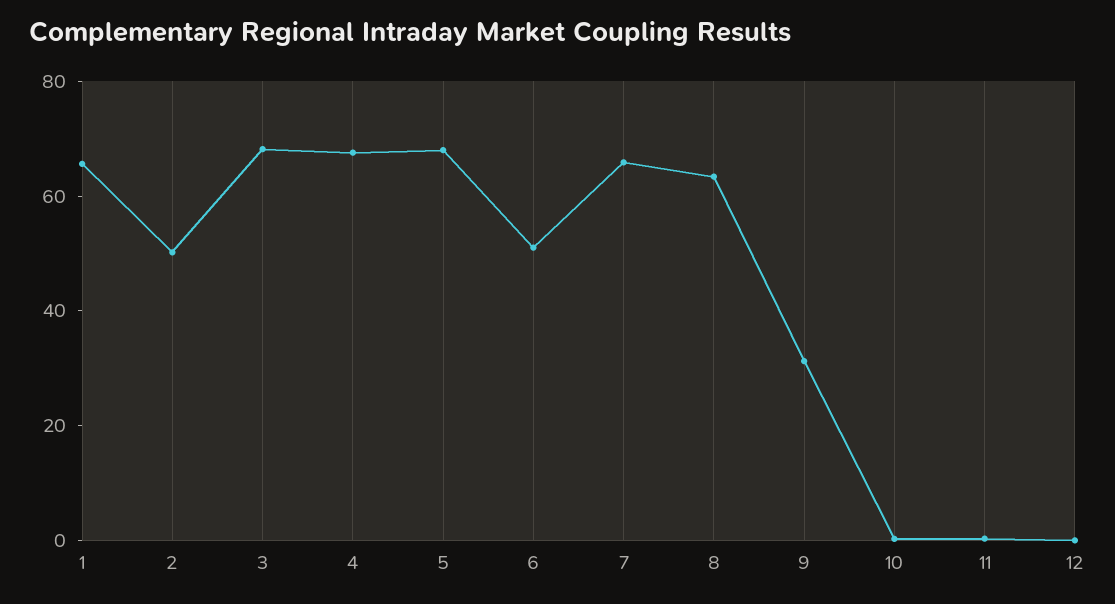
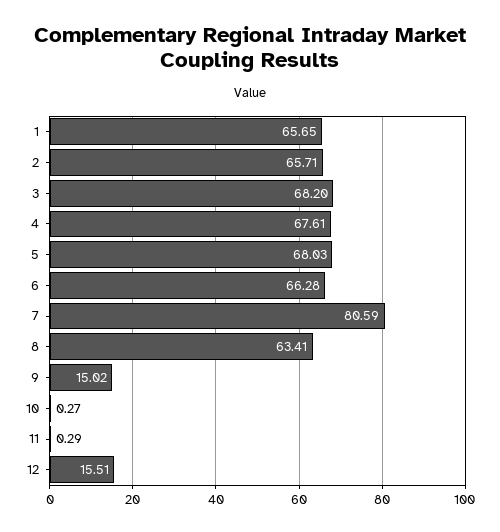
2: 50 -> 65.71
6: 50 -> 66.28
7: 65 -> 80.59
9: 30 -> 15.02
12: 0 -> 15.51

